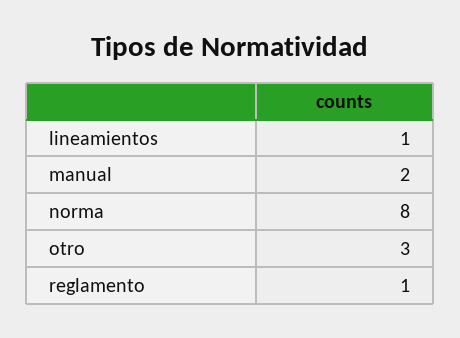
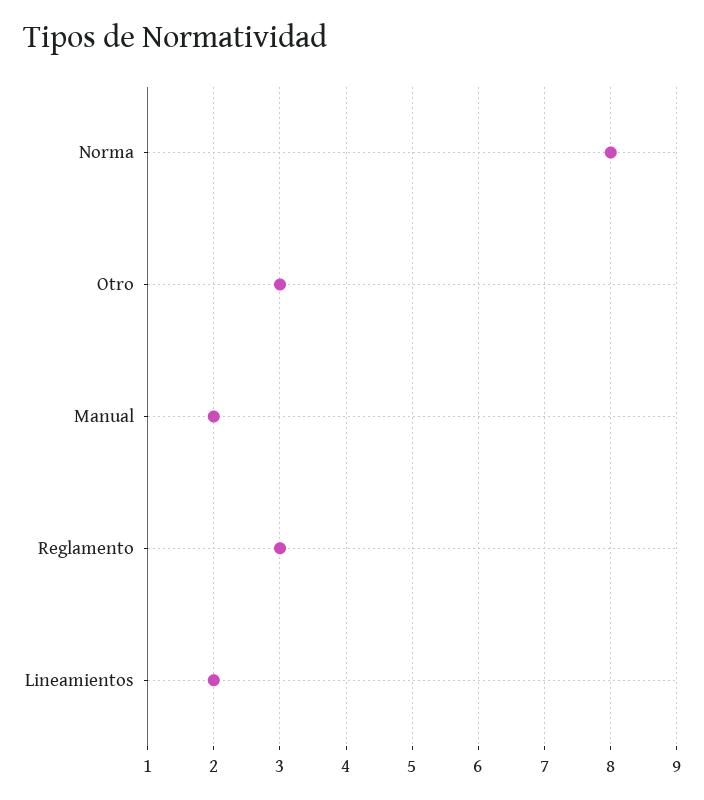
lineamientos: 1 -> 2
reglamento: 1 -> 3

